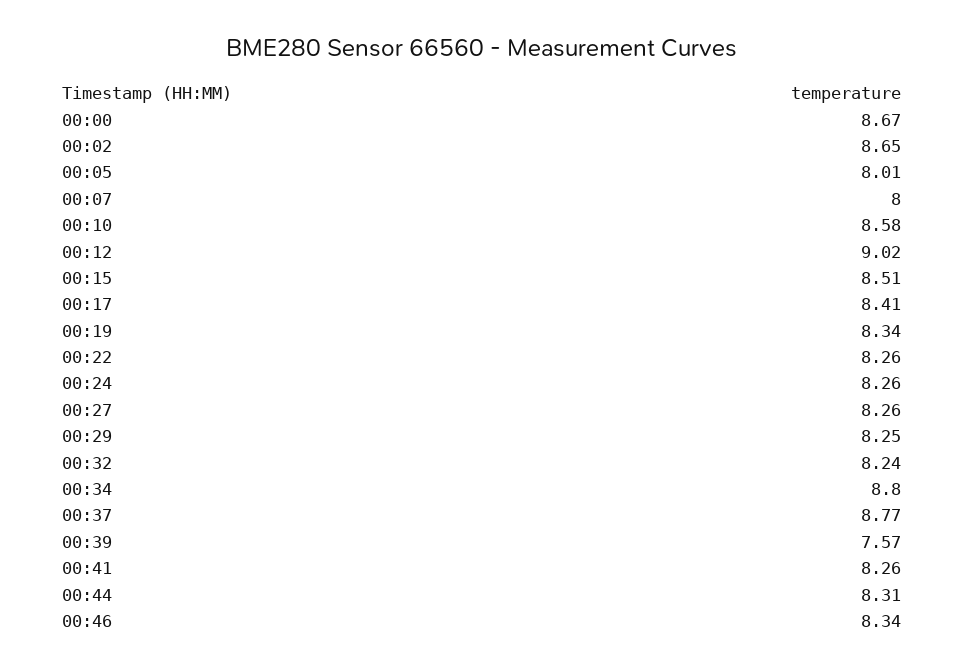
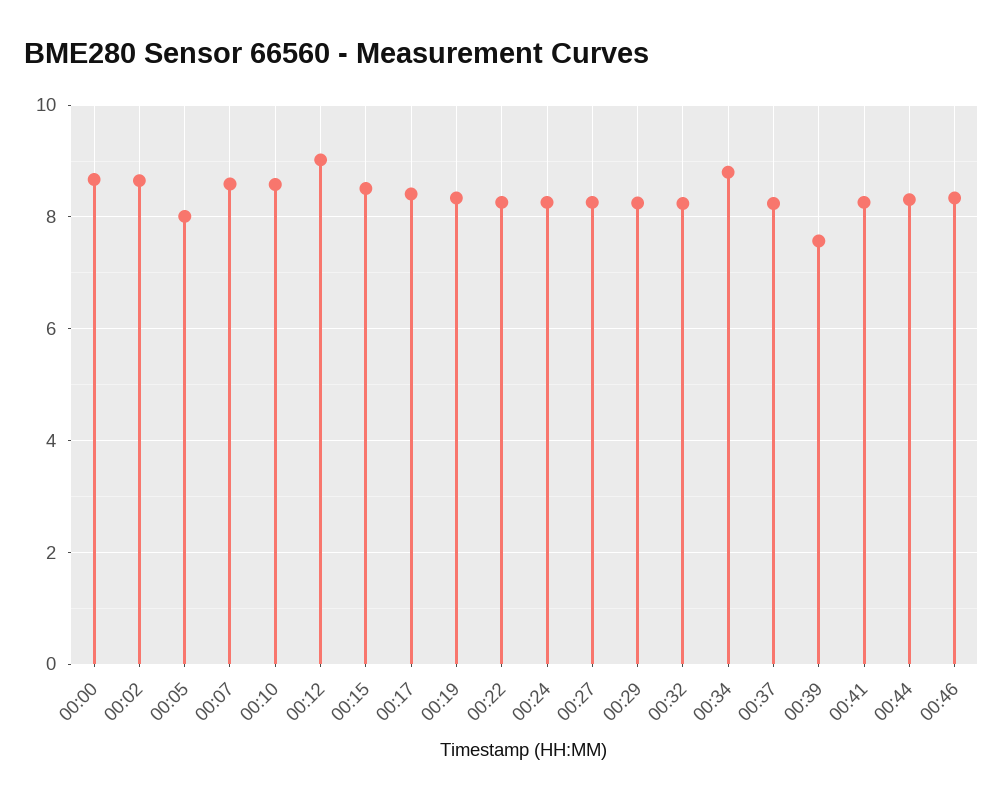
00:07: 8 -> 8.6
00:37: 8.77 -> 8.2

